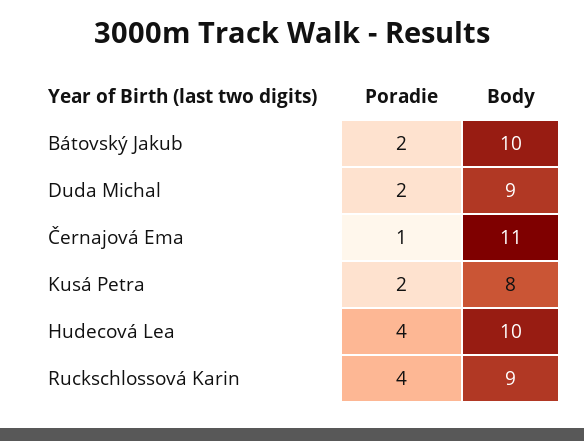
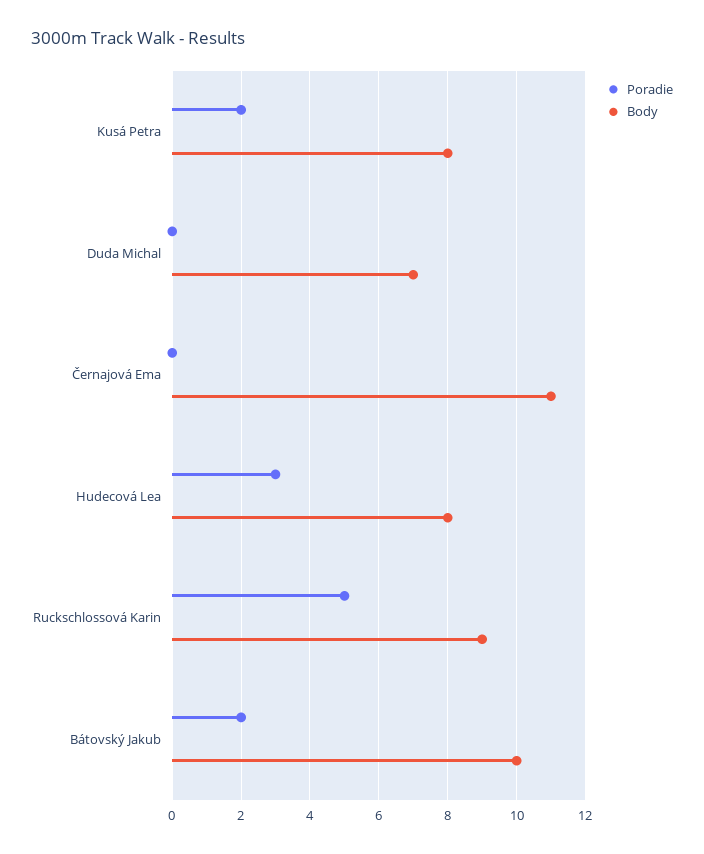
Poradie, Duda Michal: 2 -> 0
Body, Duda Michal: 9 -> 7
Poradie, Černajová Ema: 1 -> 0
Poradie, Hudecová Lea: 4 -> 3
Body, Hudecová Lea: 10 -> 8
Poradie, Ruckschlossová Karin: 4 -> 5

